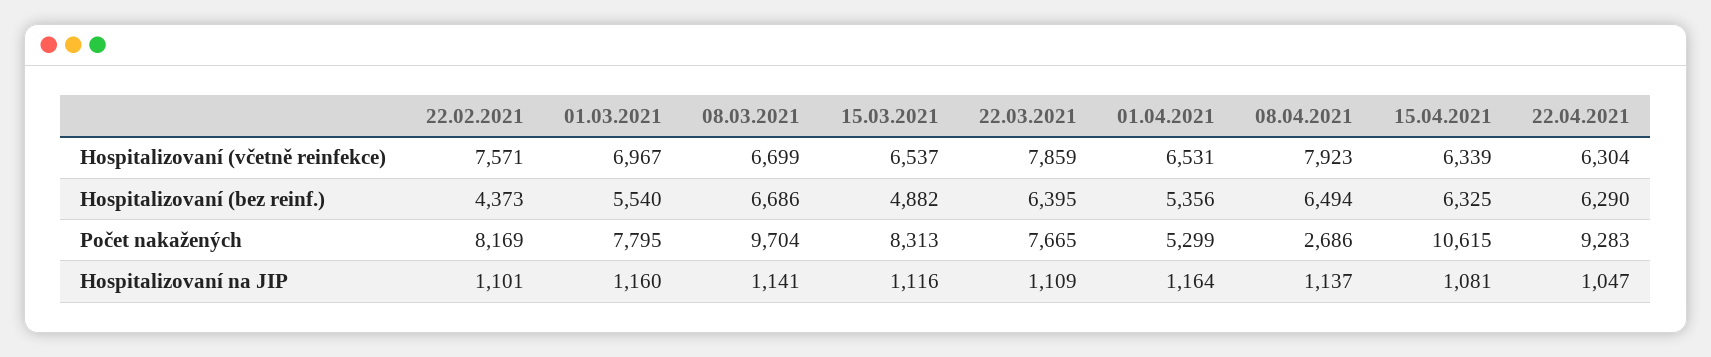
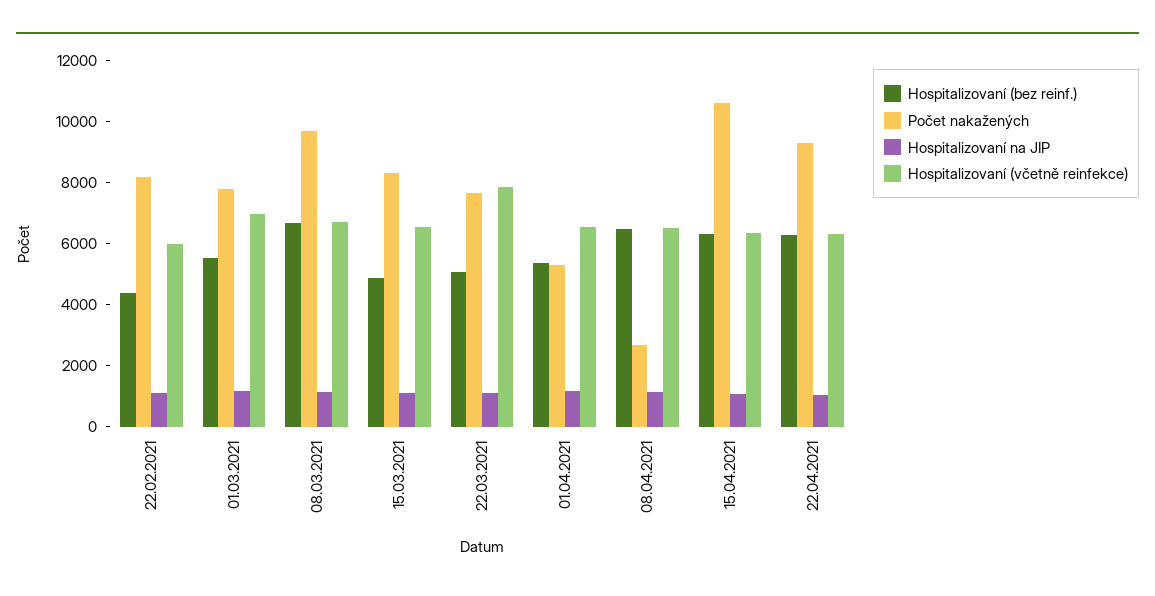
Hospitalizovaní (včetně reinfekce), 22.02.2021: 7571 -> 6000
Hospitalizovaní (včetně reinfekce), 08.04.2021: 7923 -> 6500
Hospitalizovaní (bez reinf.), 22.03.2021: 6395 -> 5000

